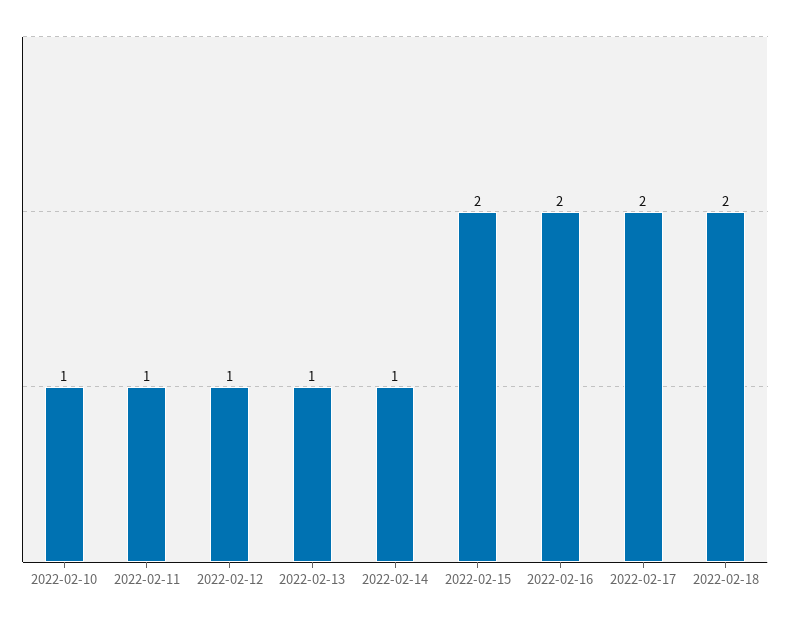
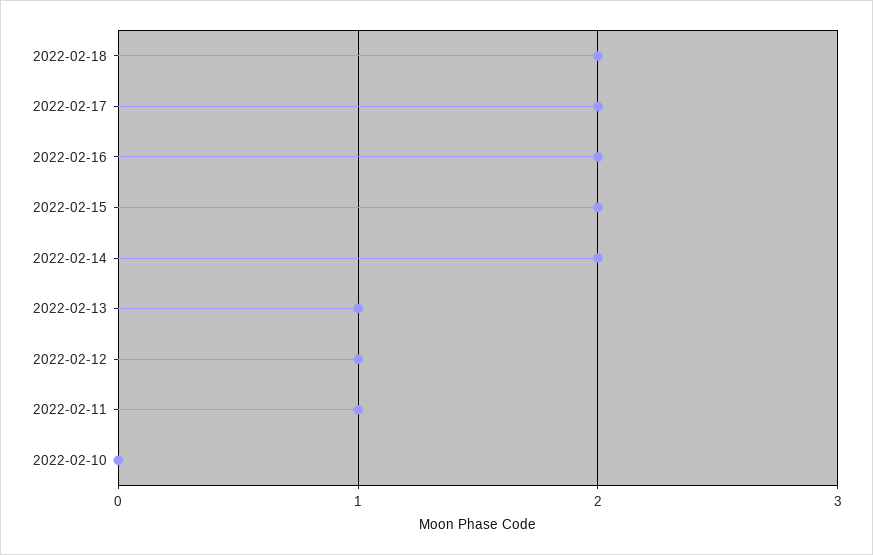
2022-02-10: 1 -> 0
2022-02-14: 1 -> 2

